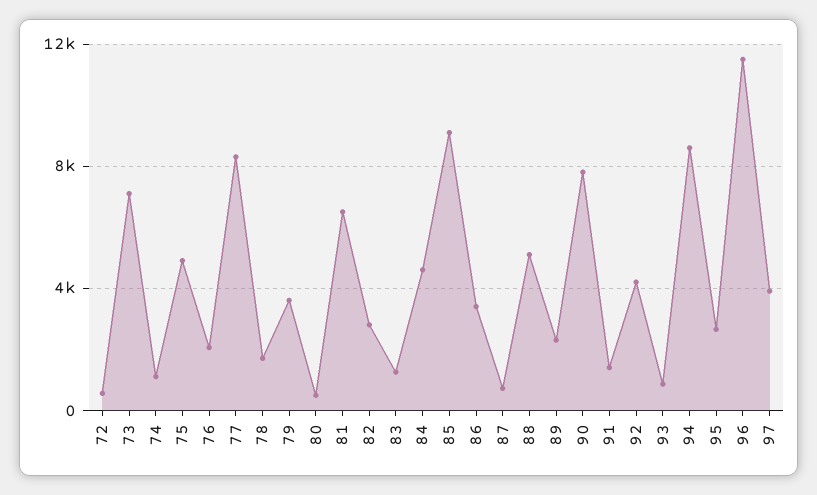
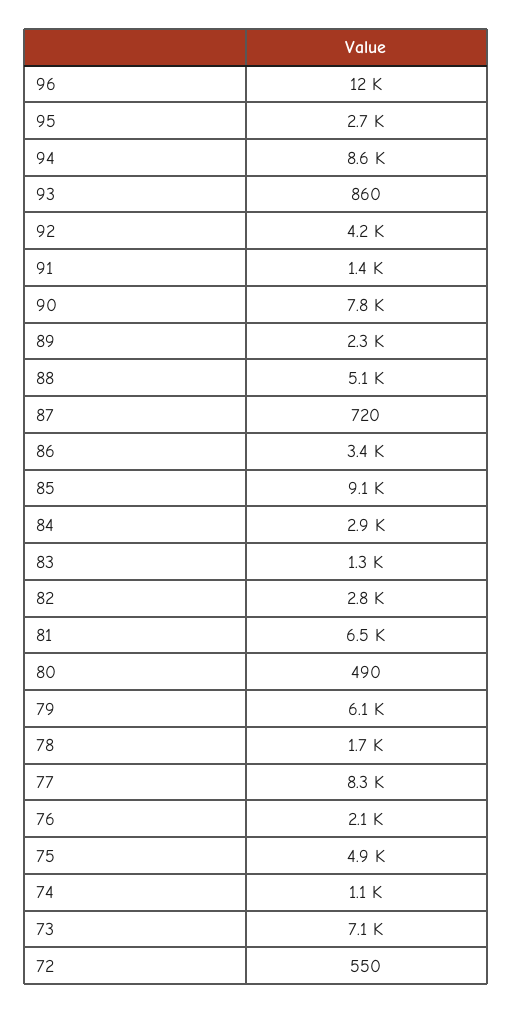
79: 3500 -> 6100
84: 4500 -> 2900
97: 4000 -> none

